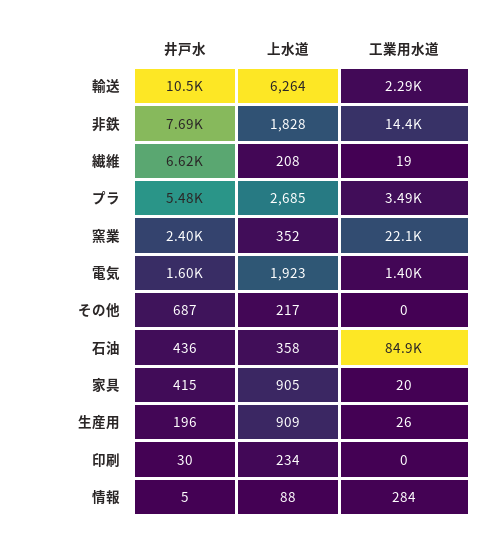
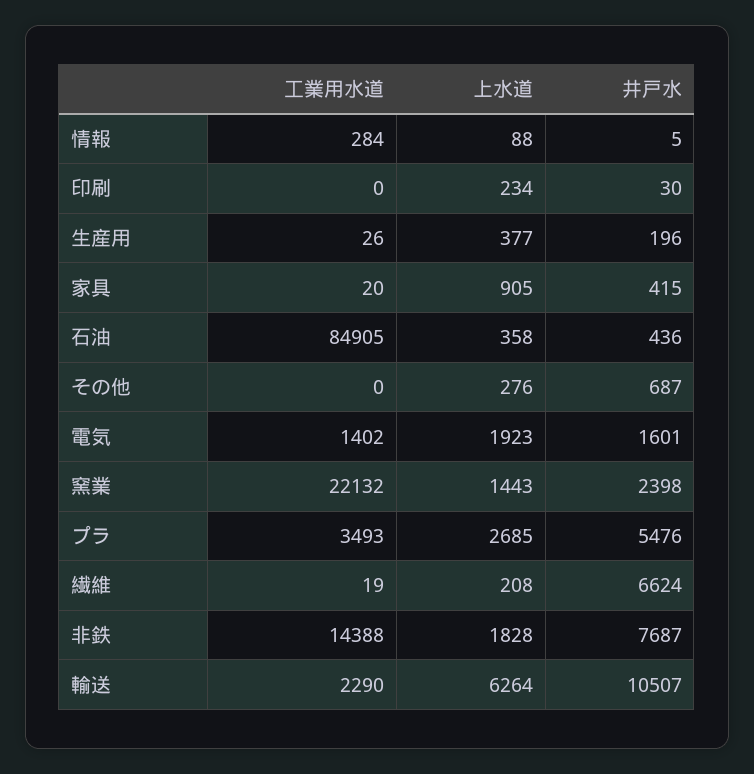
上水道, 窯業: 352 -> 1443
上水道, その他: 217 -> 276
上水道, 生産用: 909 -> 377

